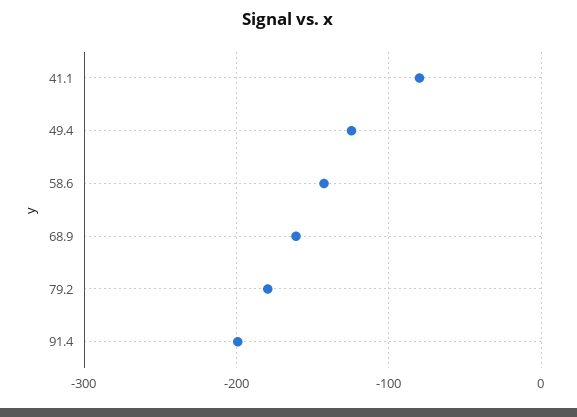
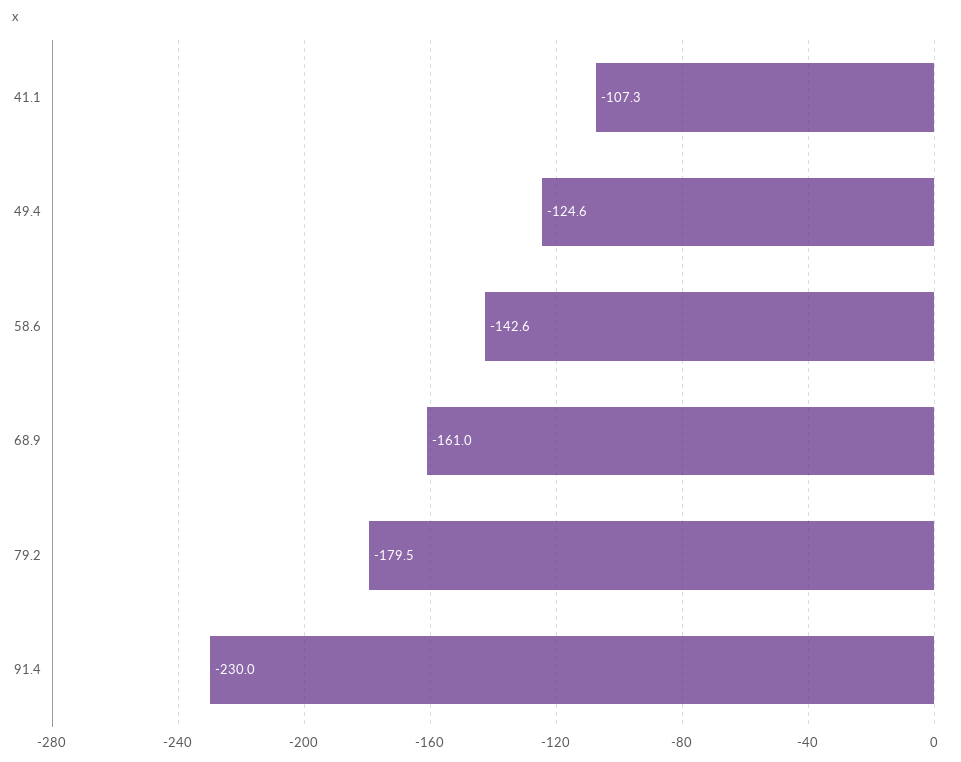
41.1: -80 -> -107.3
91.4: -200 -> -230

